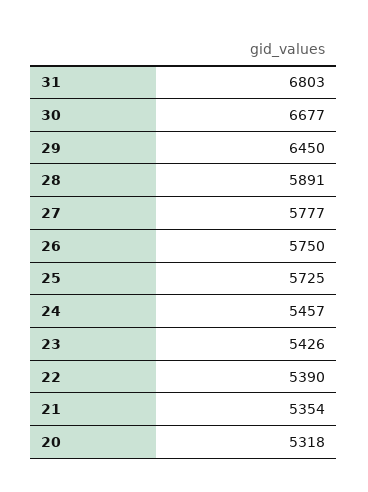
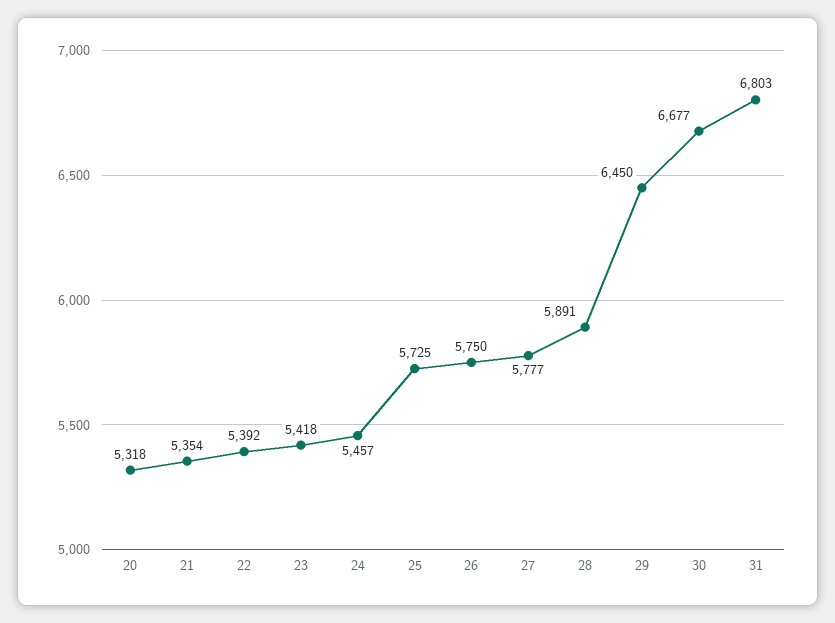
23: 5426 -> 5418
22: 5390 -> 5392

